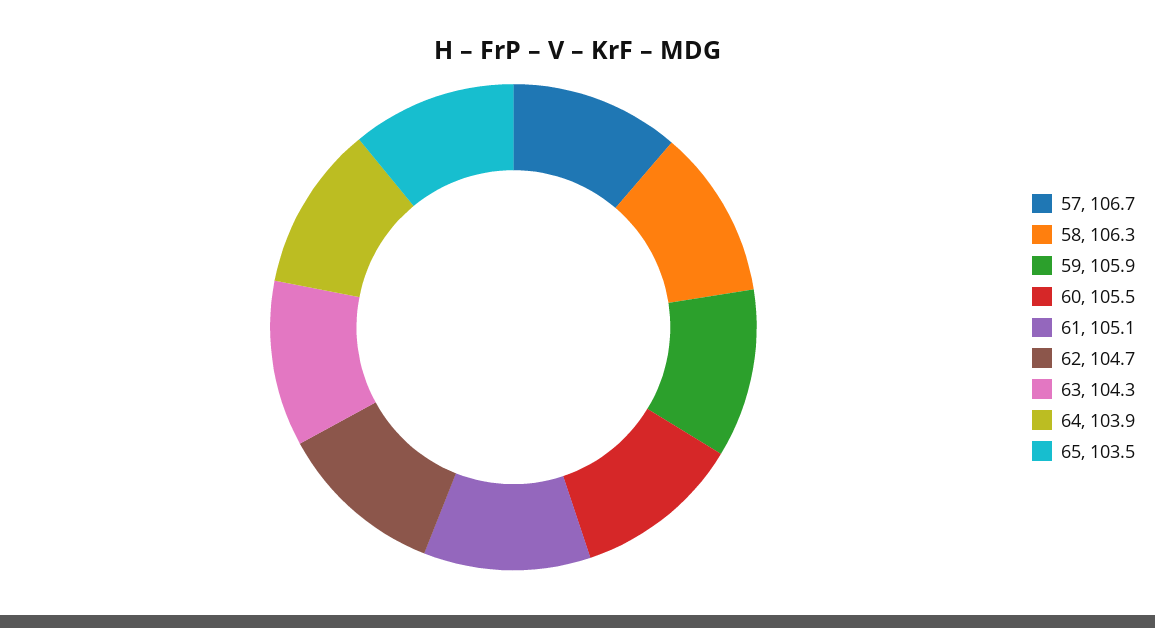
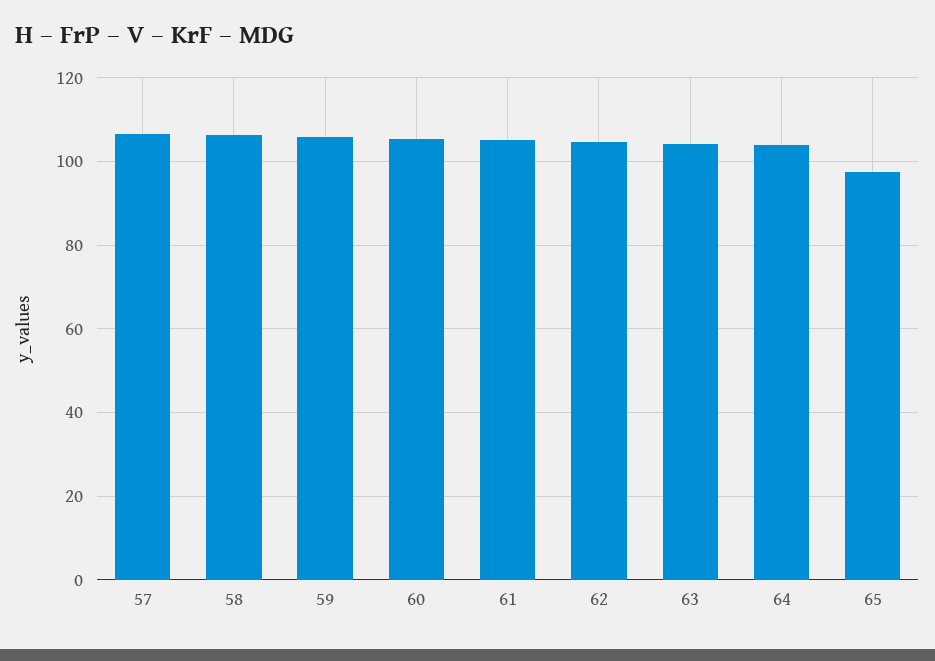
65: 103.5 -> 98

